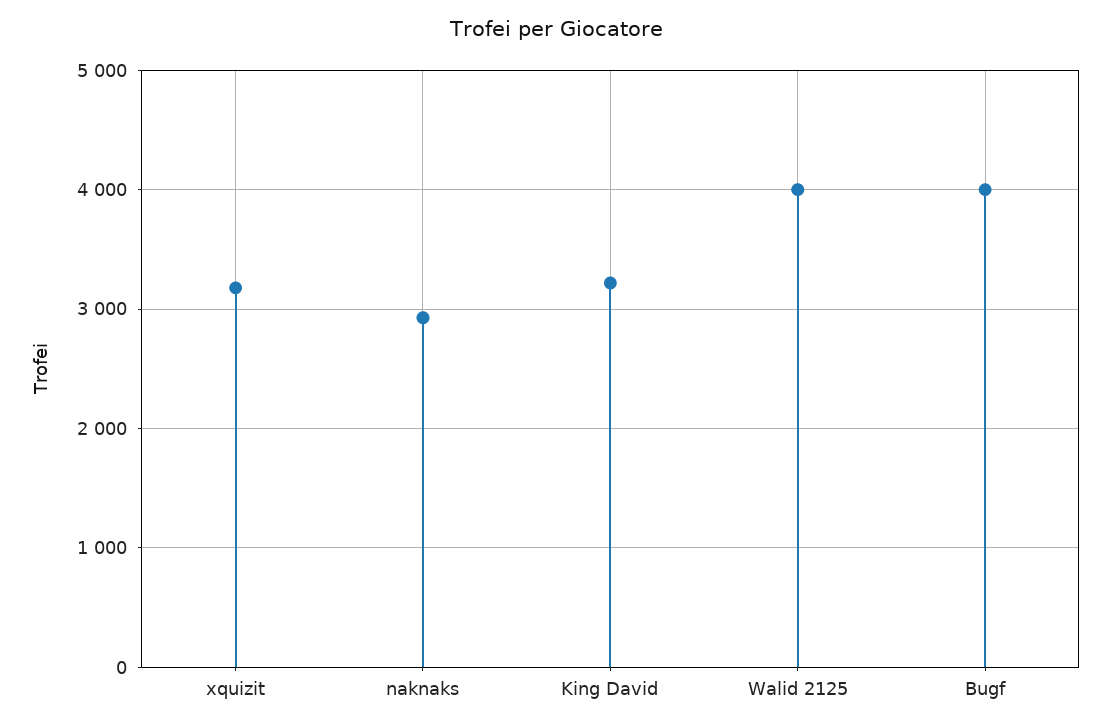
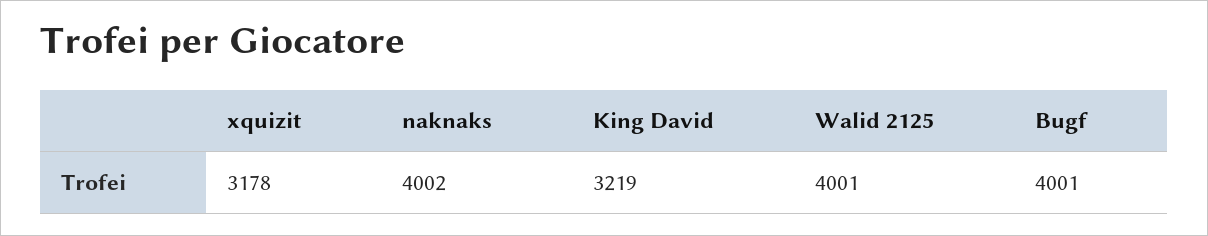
naknaks: 2900 -> 4002

